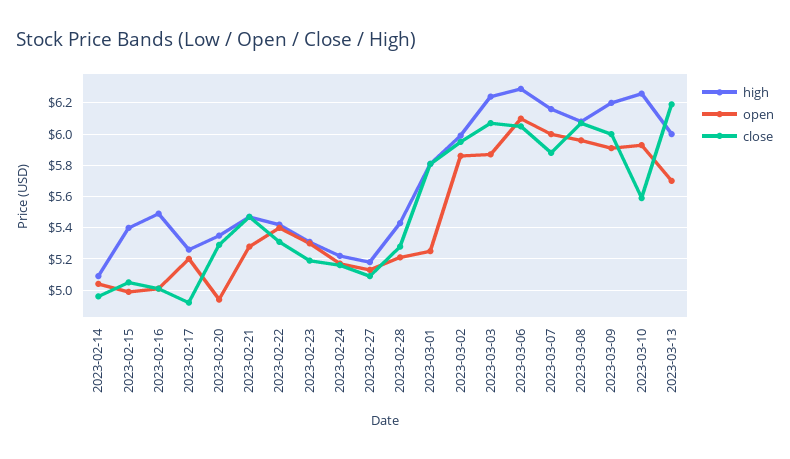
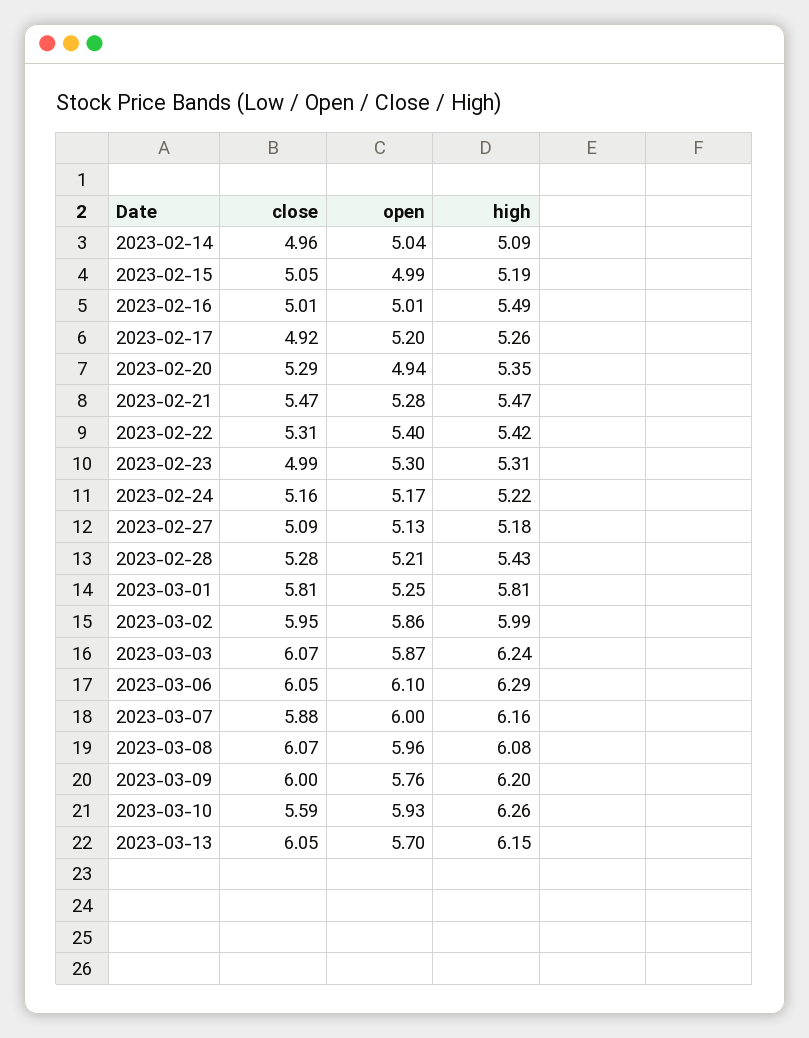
high, 2023-02-15: 5.4 -> 5.19
close, 2023-02-23: 5.2 -> 4.99
open, 2023-03-09: 5.9 -> 5.76
high, 2023-03-13: 6 -> 6.15
close, 2023-03-13: 6.2 -> 6.05

